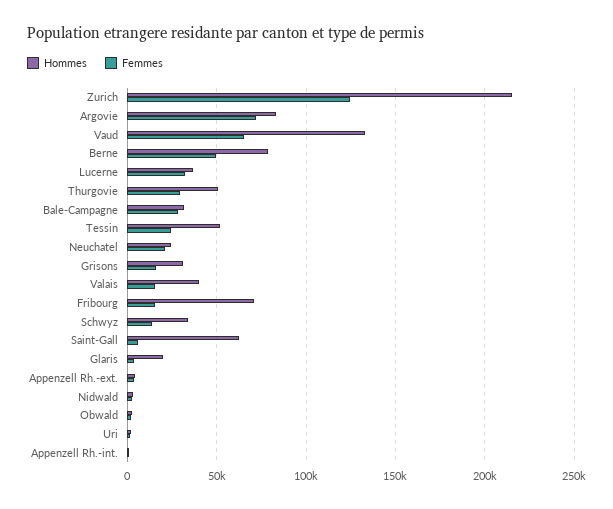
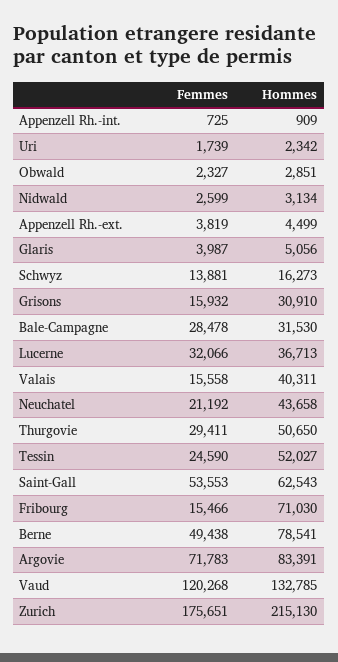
Femmes, Zurich: 125000 -> 175651
Femmes, Vaud: 65000 -> 120268
Hommes, Neuchatel: 25000 -> 43658
Hommes, Schwyz: 35000 -> 16273
Femmes, Saint-Gall: 5000 -> 53553
Hommes, Glaris: 20000 -> 5056

